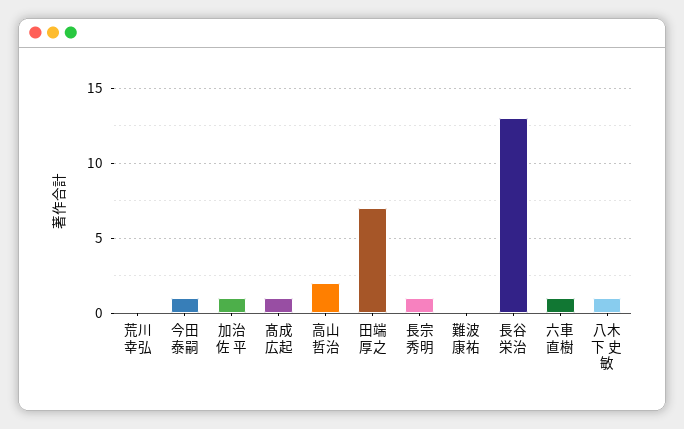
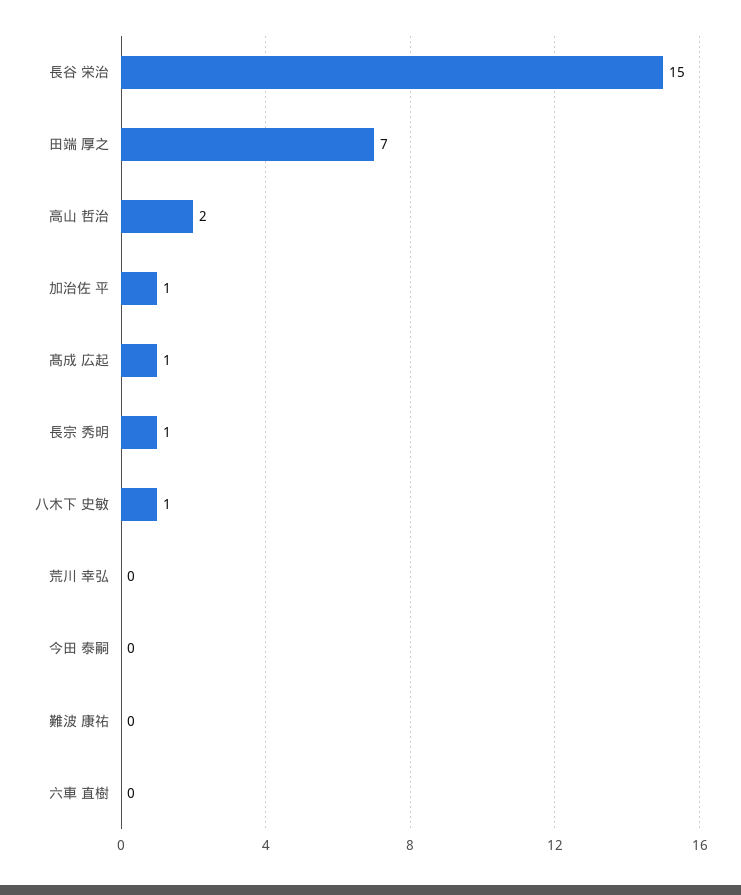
今田 泰嗣: 1 -> 0
長谷 栄治: 13 -> 15
六車 直樹: 1 -> 0

